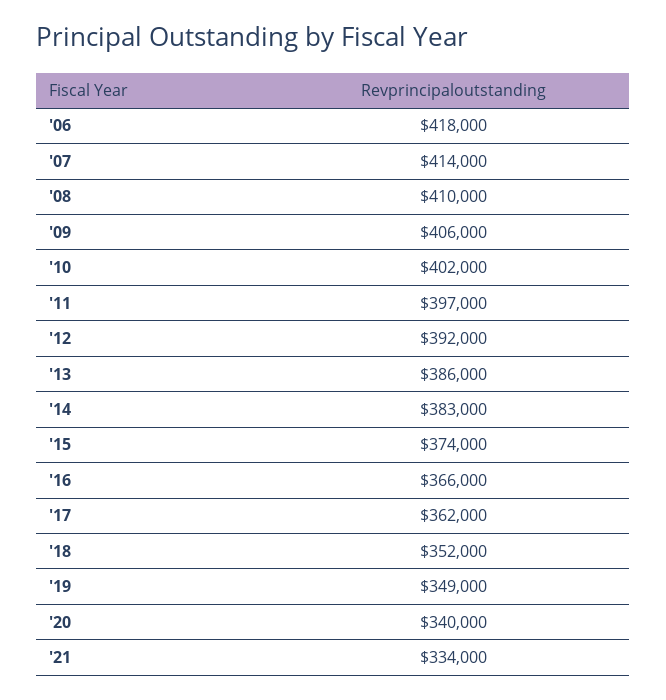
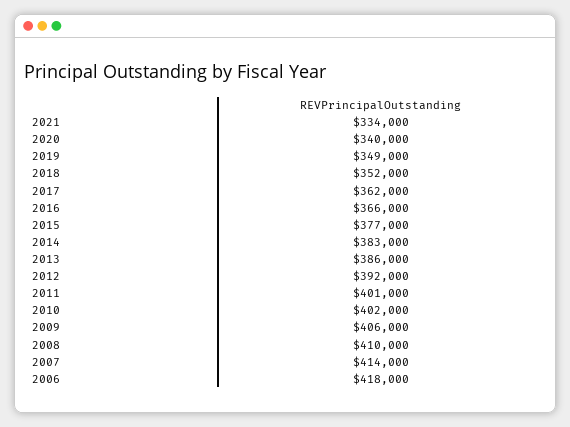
'11: 397000 -> 401000
'15: 374000 -> 377000

